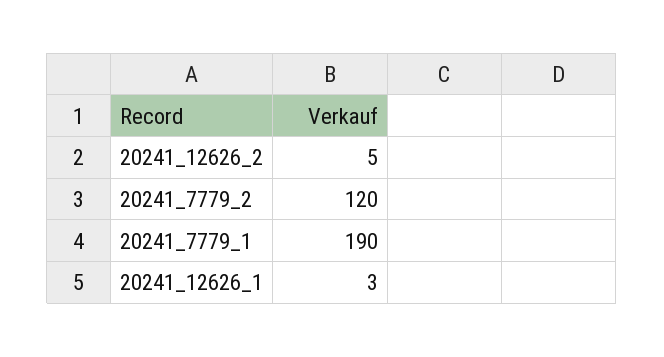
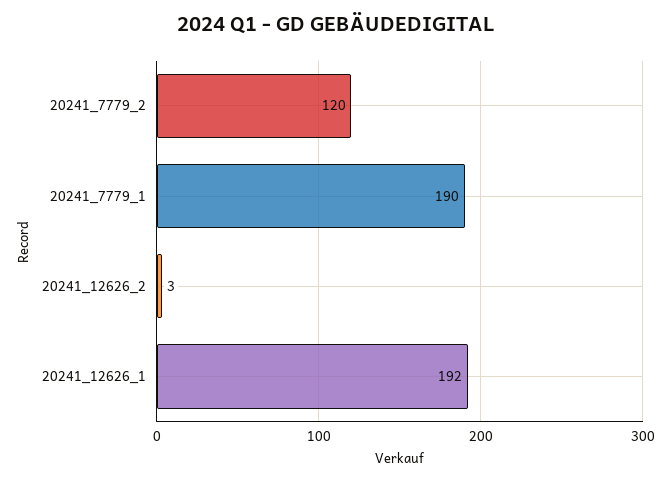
20241_12626_2: 5 -> 3
20241_12626_1: 3 -> 192

